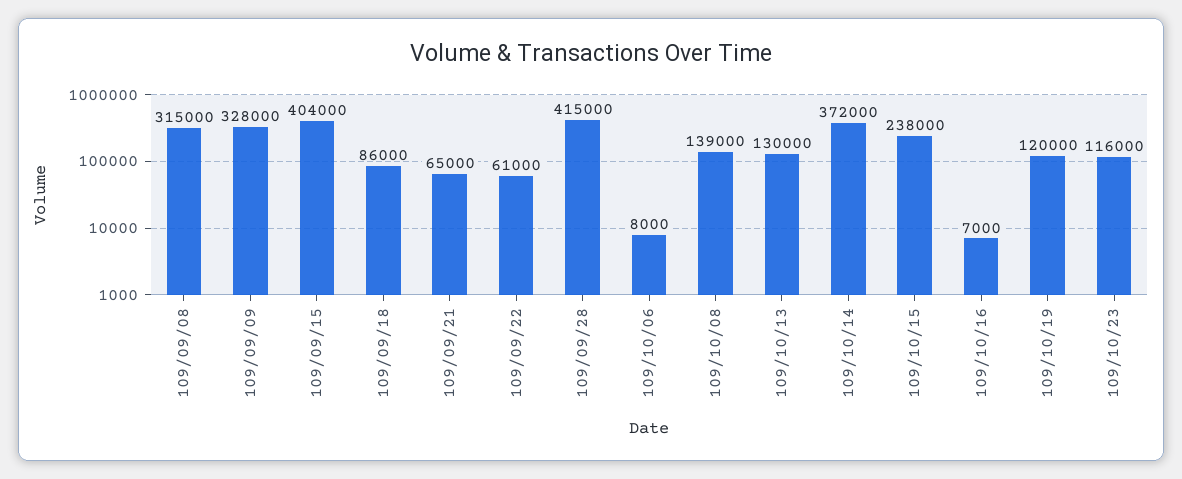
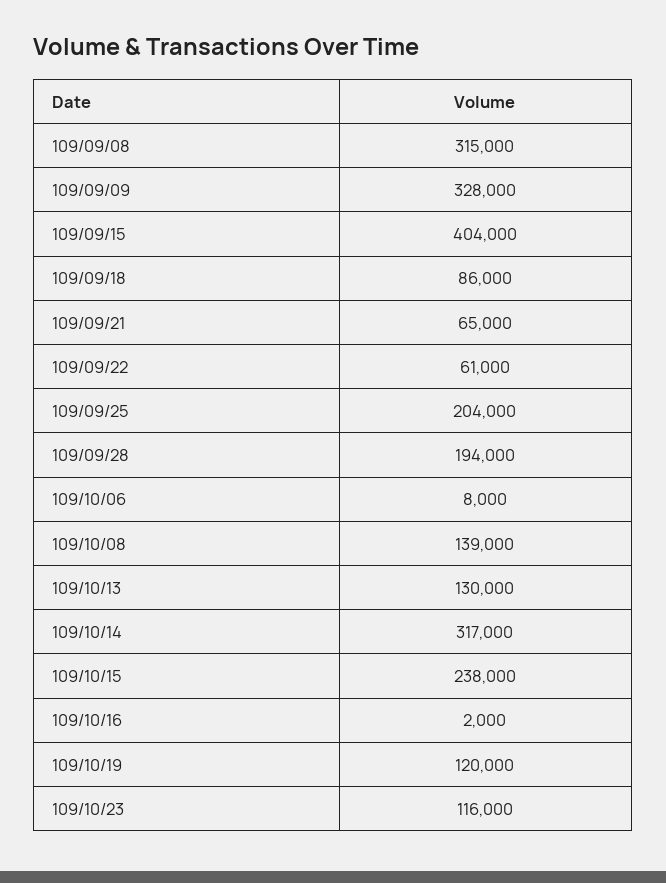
109/09/28: 415000 -> 194000
109/10/14: 372000 -> 317000
109/10/16: 7000 -> 2000
109/09/25: none -> 204000

